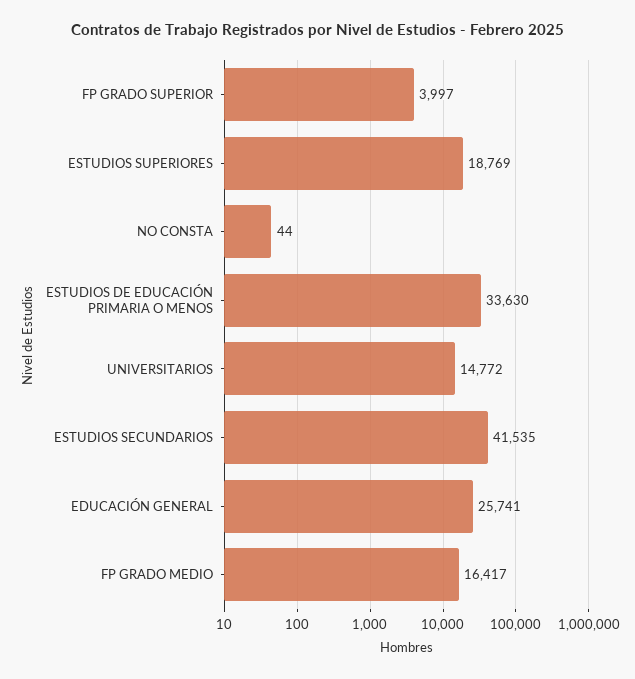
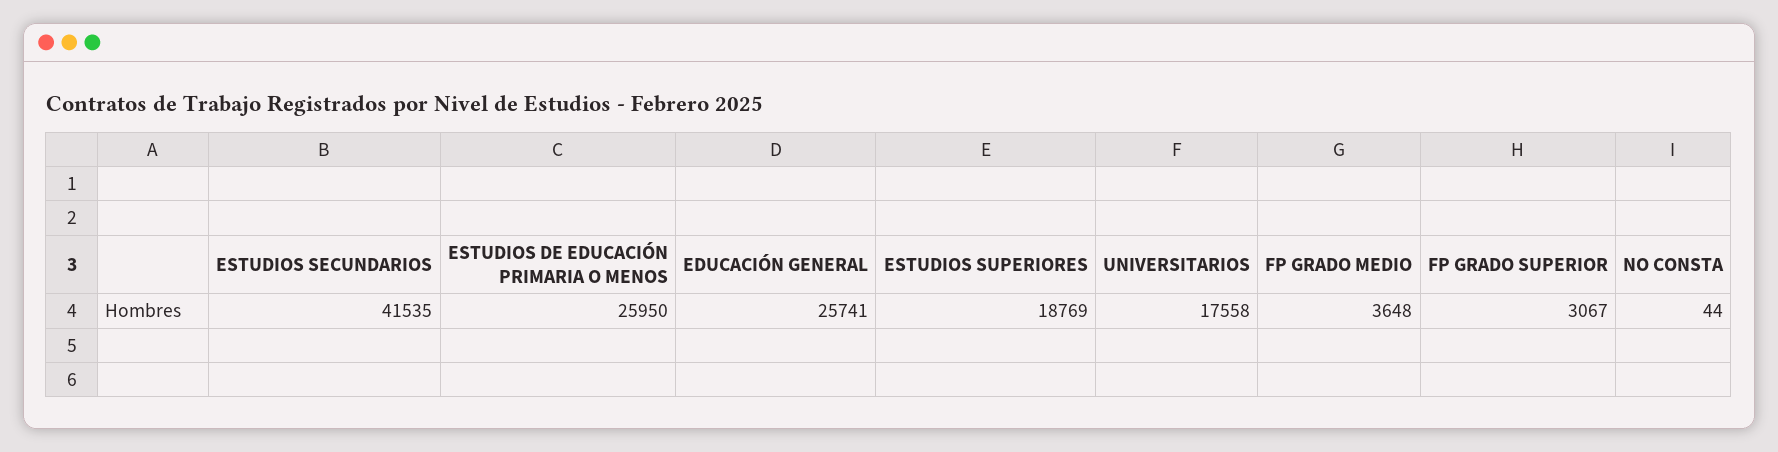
FP GRADO SUPERIOR: 3997 -> 3067
ESTUDIOS DE EDUCACIÓN PRIMARIA O MENOS: 33630 -> 25950
UNIVERSITARIOS: 14772 -> 17558
FP GRADO MEDIO: 16417 -> 3648

